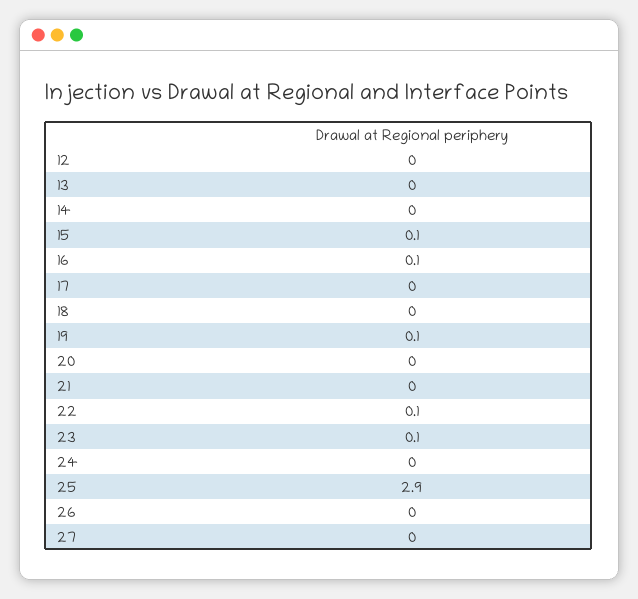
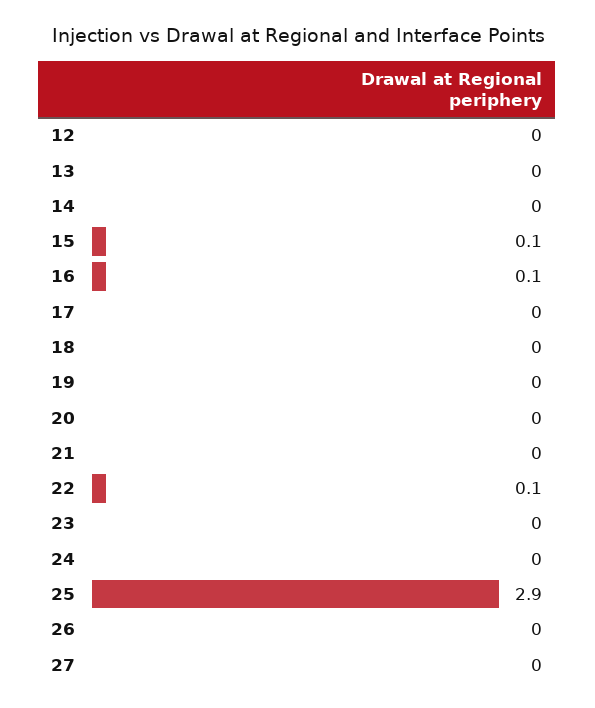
19: 0.1 -> 0
23: 0.1 -> 0

